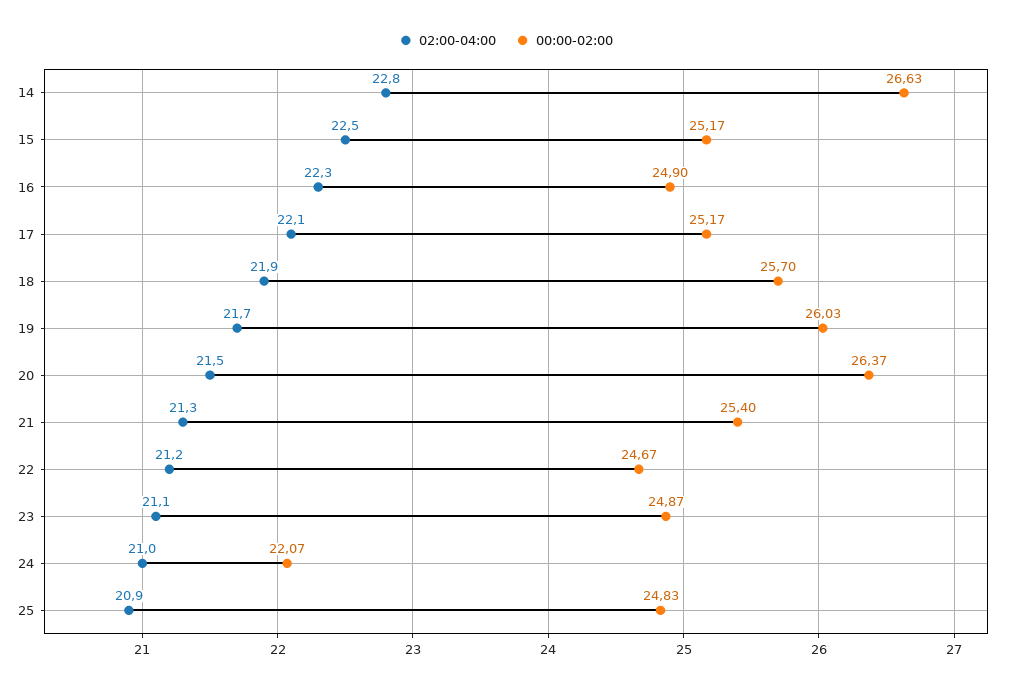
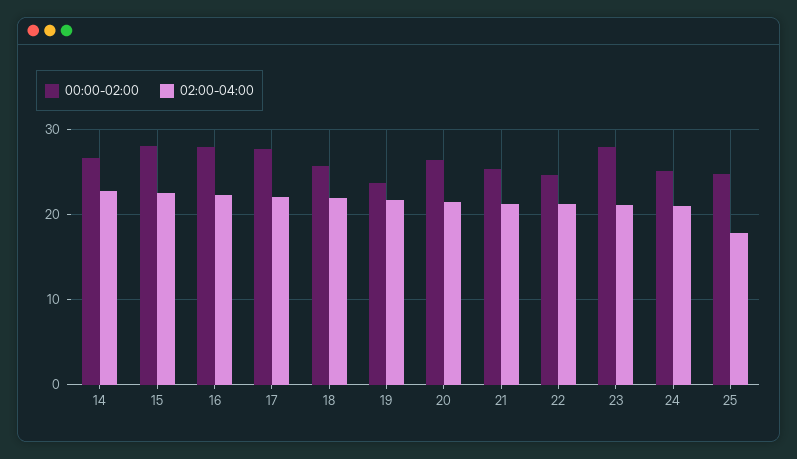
00:00-02:00, 15: 25.17 -> 28
00:00-02:00, 16: 24.9 -> 28
00:00-02:00, 17: 25.17 -> 28
00:00-02:00, 19: 26.03 -> 24
00:00-02:00, 23: 24.87 -> 28
00:00-02:00, 24: 22.07 -> 25
02:00-04:00, 25: 20.9 -> 18

